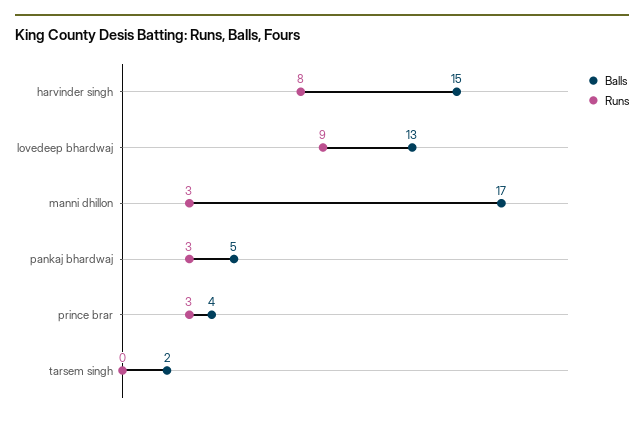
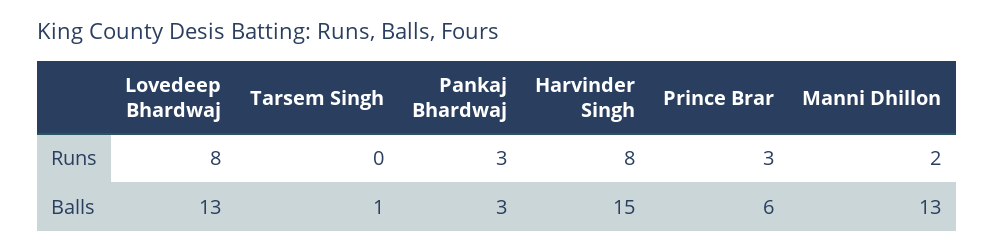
Runs, lovedeep bhardwaj: 9 -> 8
Balls, manni dhillon: 17 -> 13
Runs, manni dhillon: 3 -> 2
Balls, pankaj bhardwaj: 5 -> 3
Balls, prince brar: 4 -> 6
Balls, tarsem singh: 2 -> 1

